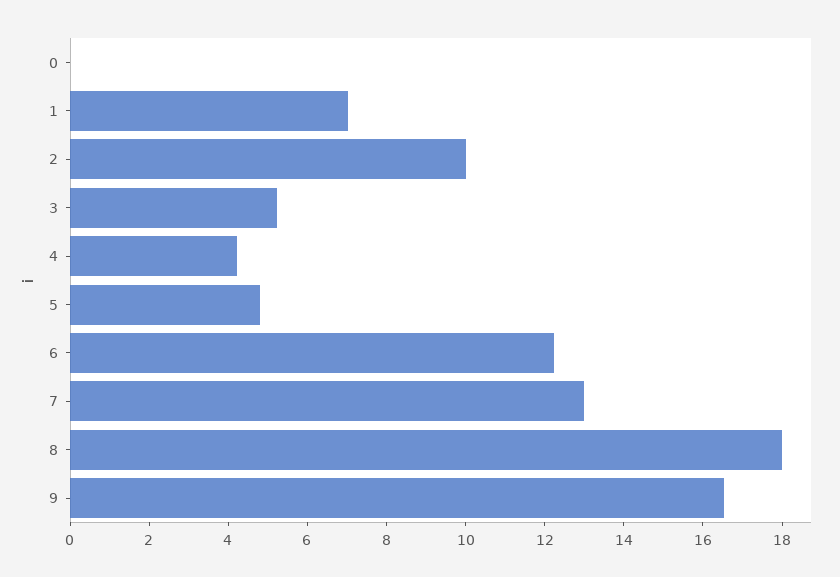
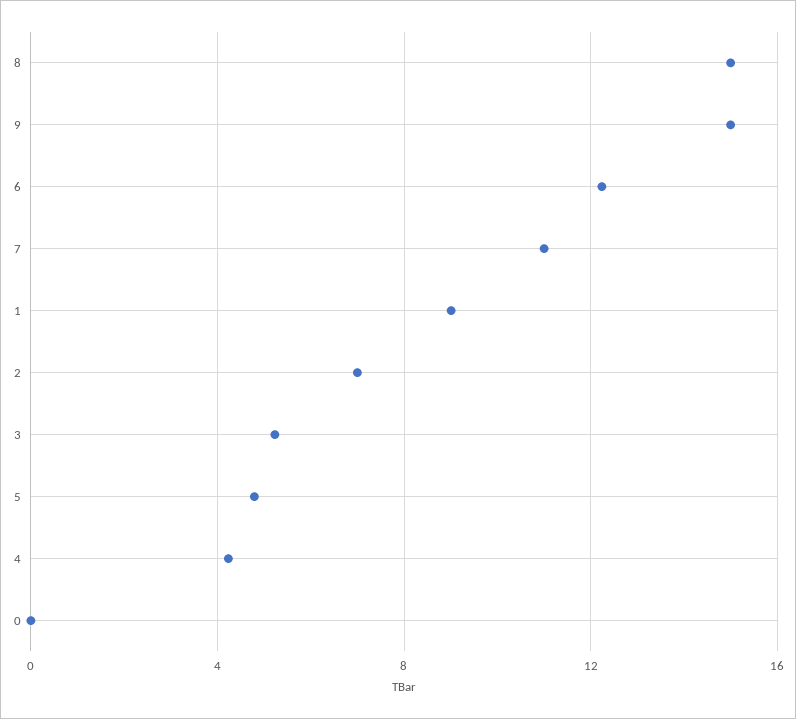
1: 7 -> 9
2: 10 -> 7
7: 13 -> 11
8: 18 -> 15
9: 16.5 -> 15

